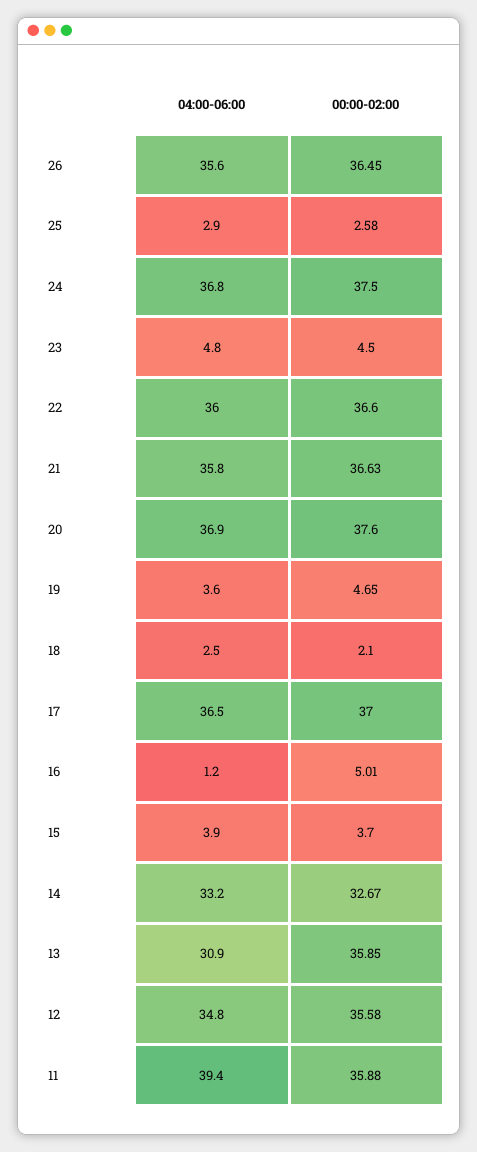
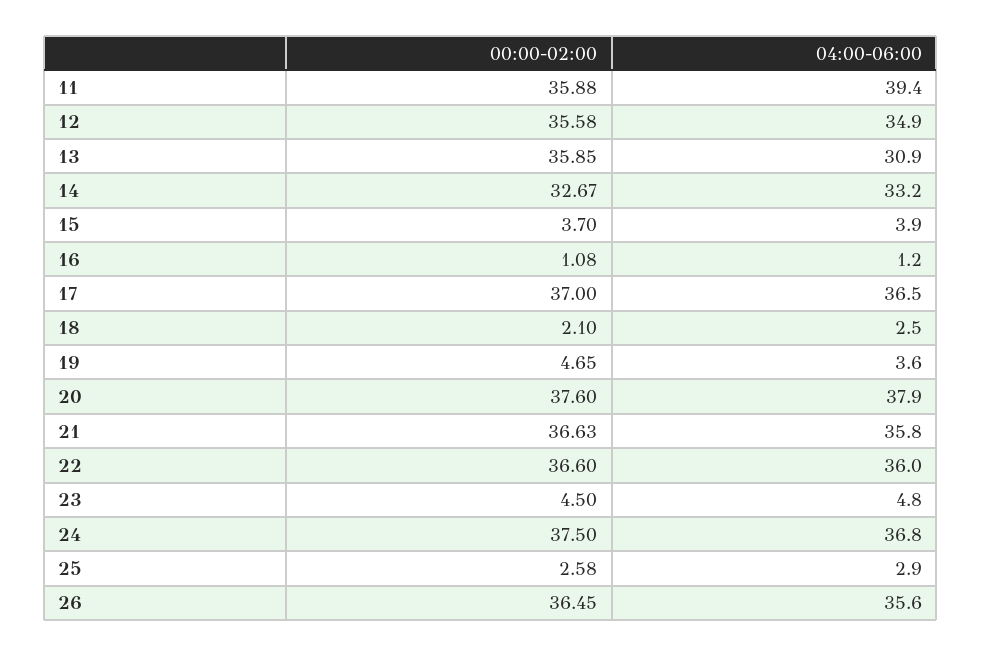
04:00-06:00, 20: 36.9 -> 37.9
00:00-02:00, 16: 5.01 -> 1.08
04:00-06:00, 12: 34.8 -> 34.9

